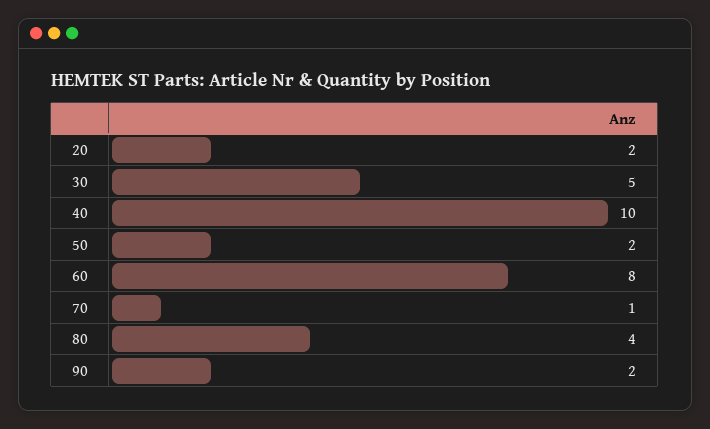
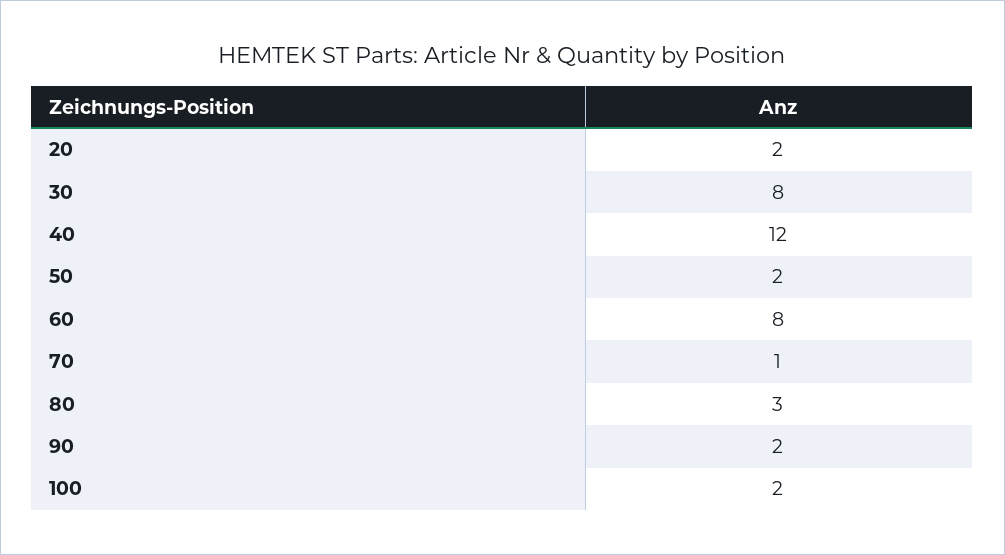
30: 5 -> 8
40: 10 -> 12
80: 4 -> 3
100: none -> 2

